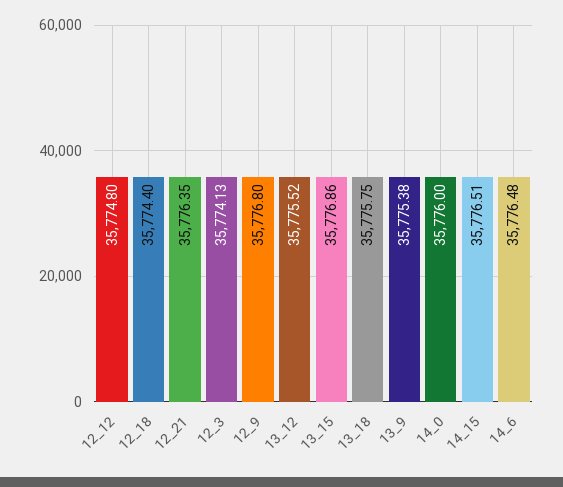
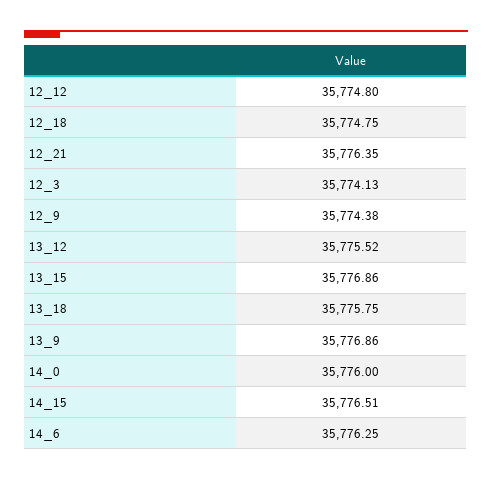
12_18: 35774.4 -> 35774.75
12_9: 35776.8 -> 35774.38
13_9: 35775.38 -> 35776.86
14_6: 35776.48 -> 35776.25

